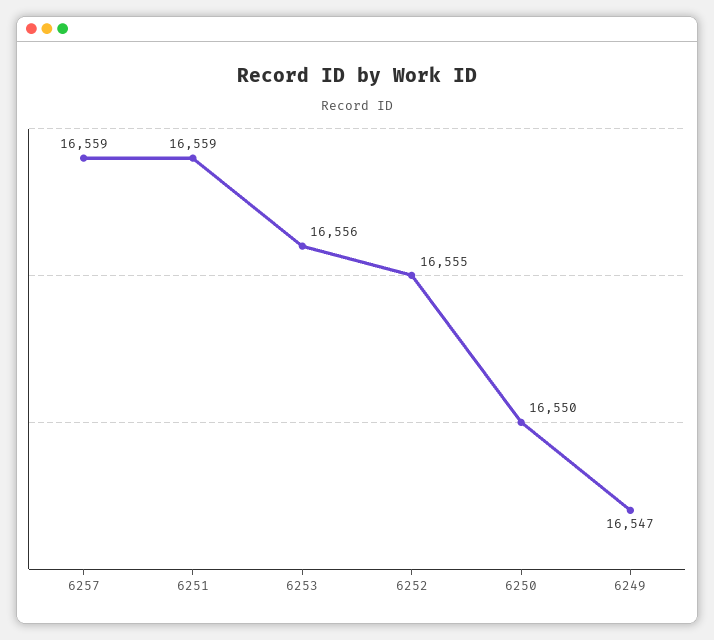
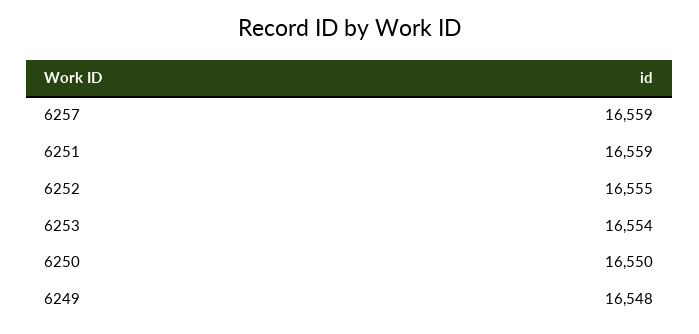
6253: 16556 -> 16554
6249: 16547 -> 16548

